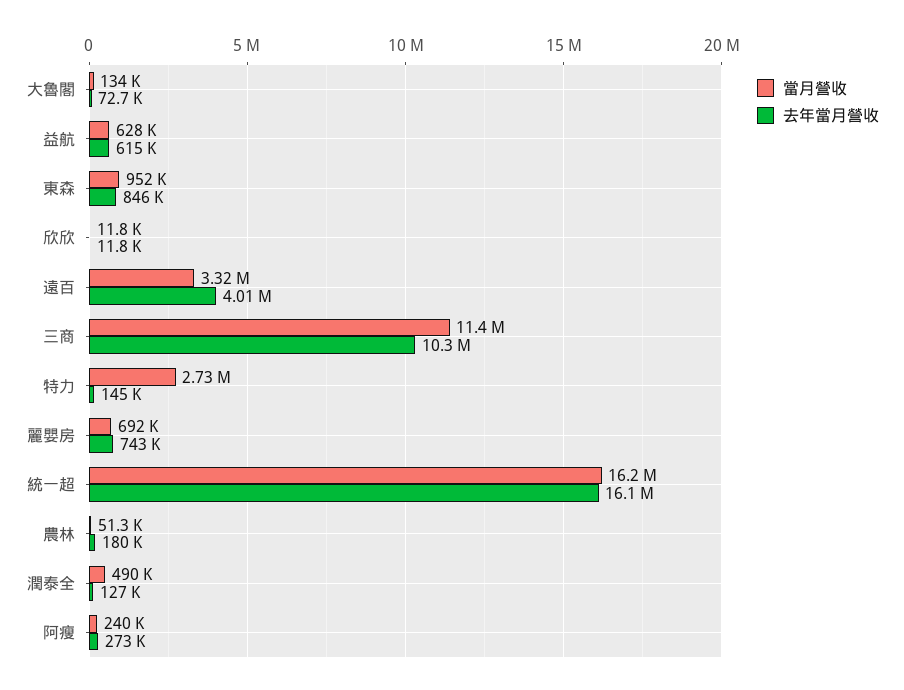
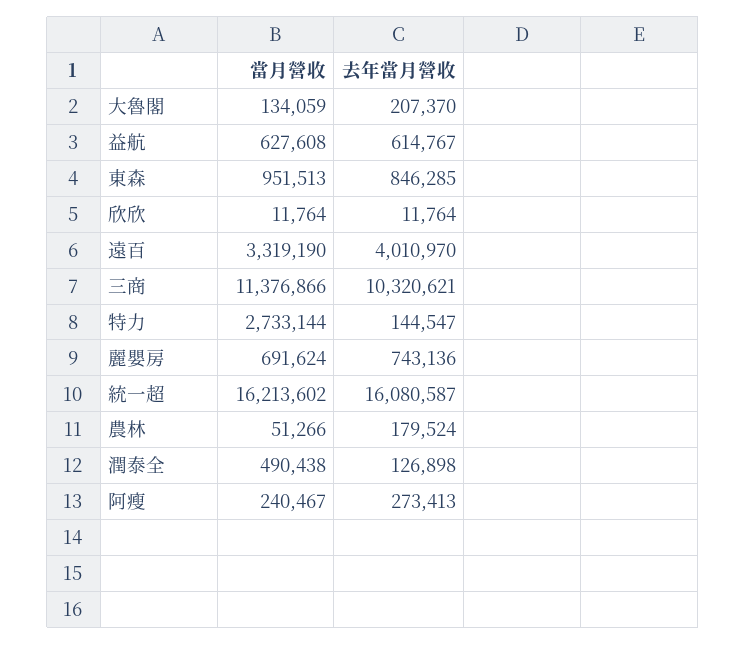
去年當月營收, 大魯閣: 72700 -> 207370

